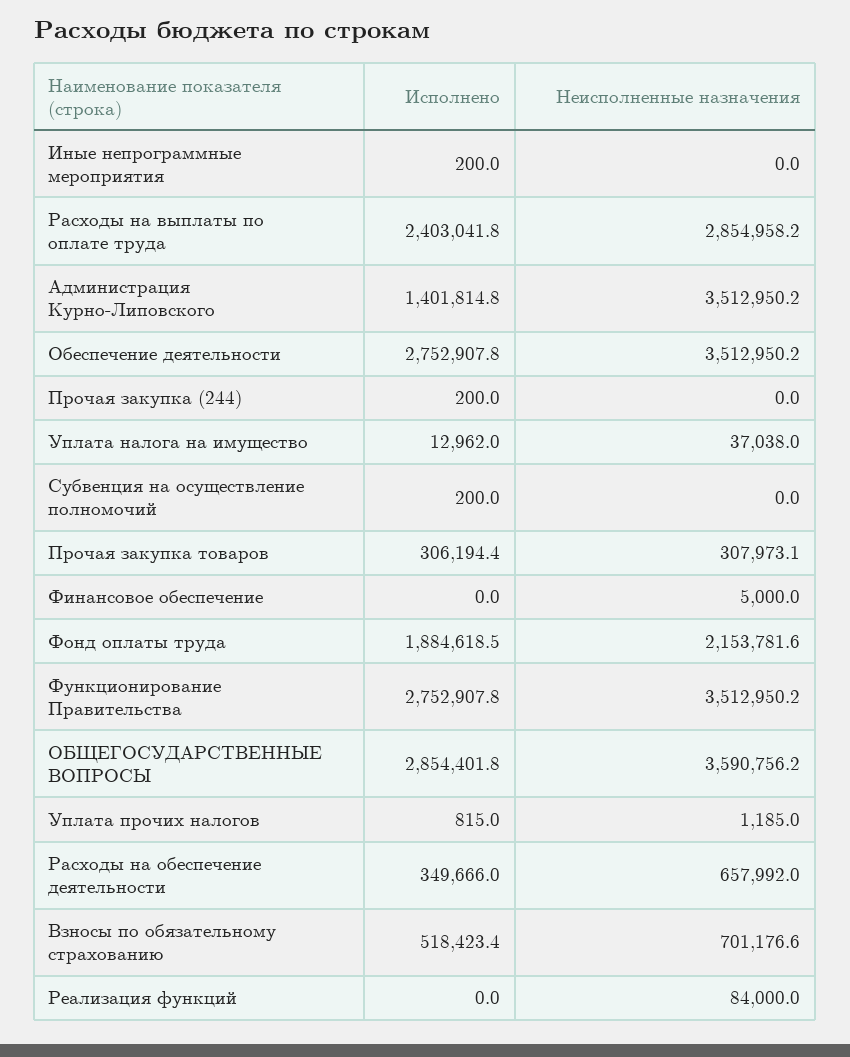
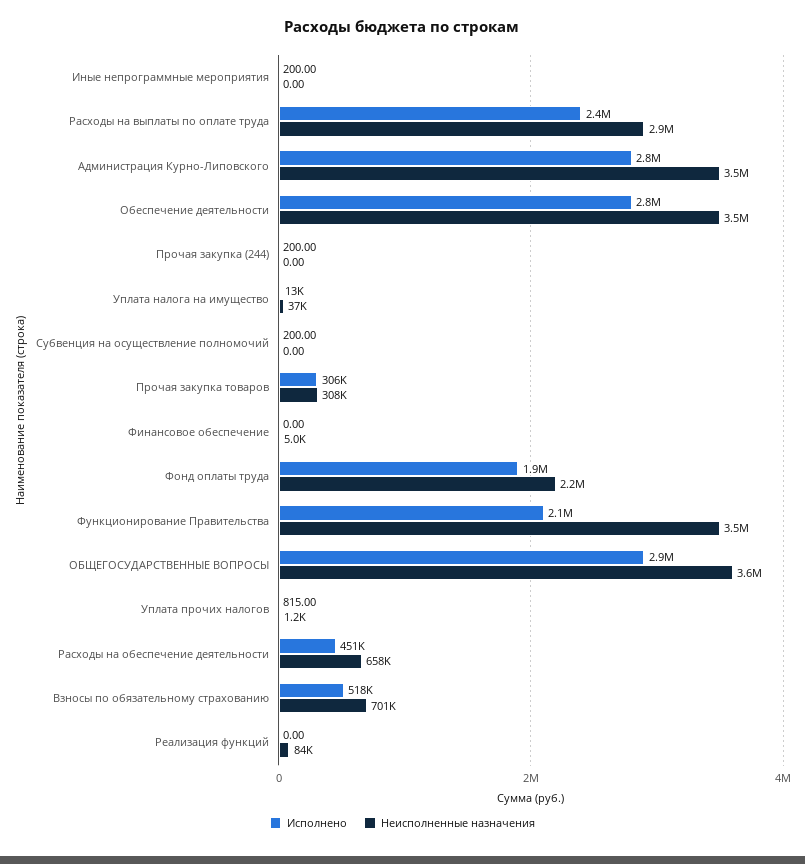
Исполнено, Администрация Курно-Липовского: 1401814.8 -> 2800000
Исполнено, Функционирование Правительства: 2752907.8 -> 2100000
Исполнено, Расходы на обеспечение деятельности: 349666 -> 451000

